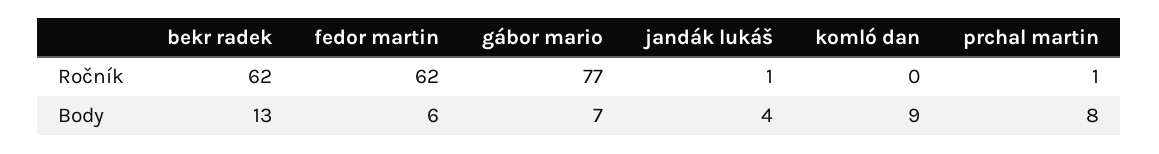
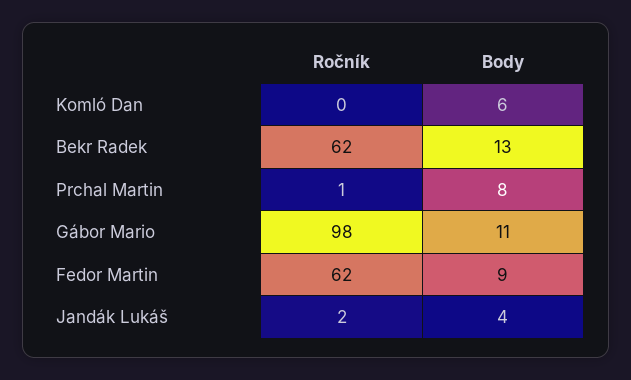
gábor mario, Ročník: 77 -> 98
jandák lukáš, Ročník: 1 -> 2
fedor martin, Body: 6 -> 9
gábor mario, Body: 7 -> 11
komló dan, Body: 9 -> 6

